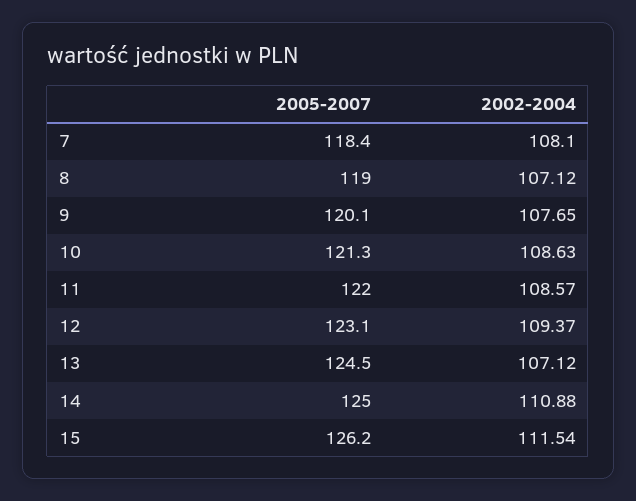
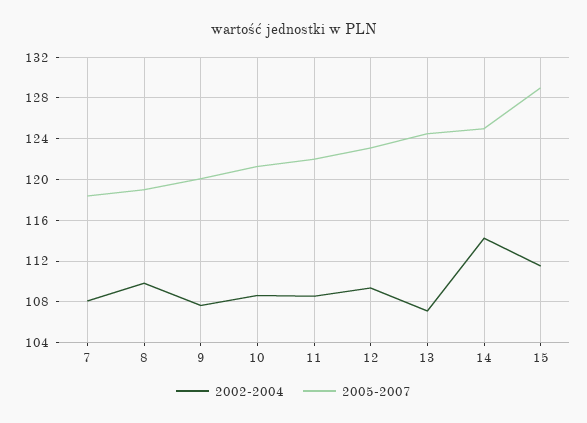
2002-2004, 8: 107.12 -> 110
2002-2004, 14: 110.88 -> 114
2005-2007, 15: 126.2 -> 129

